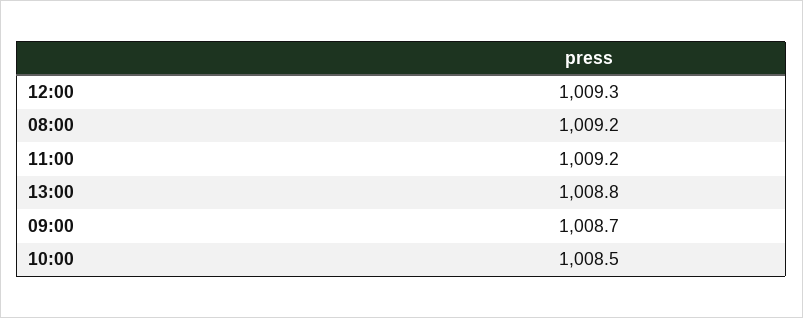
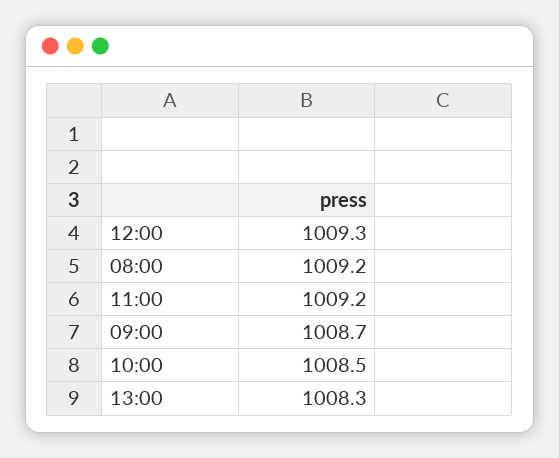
13:00: 1008.8 -> 1008.3

